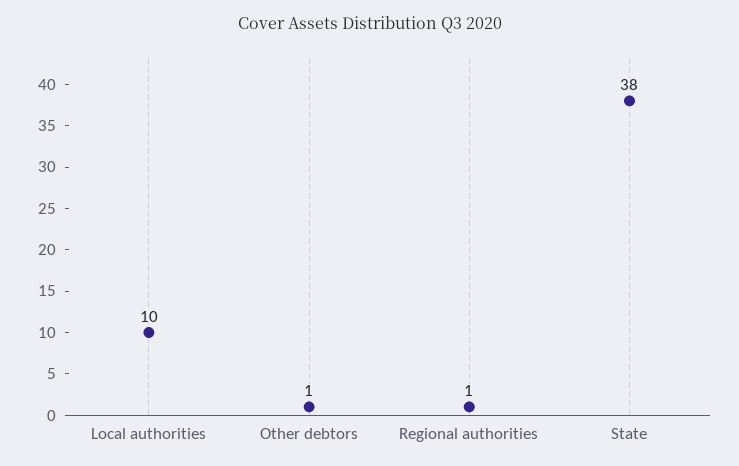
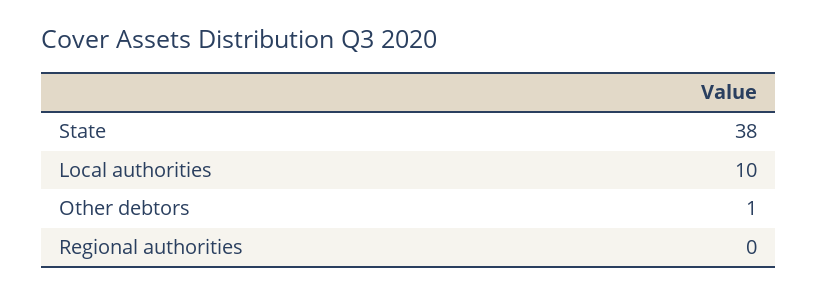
Regional authorities: 1 -> 0

